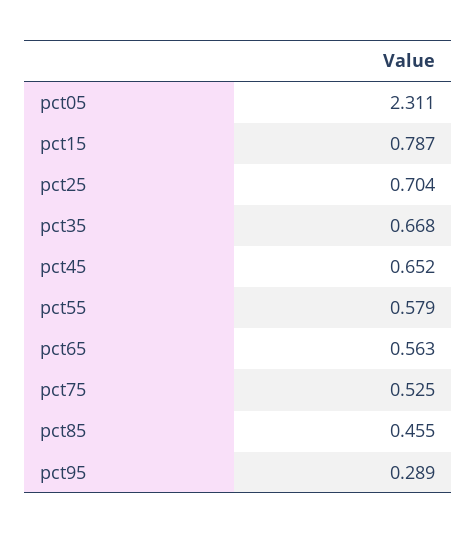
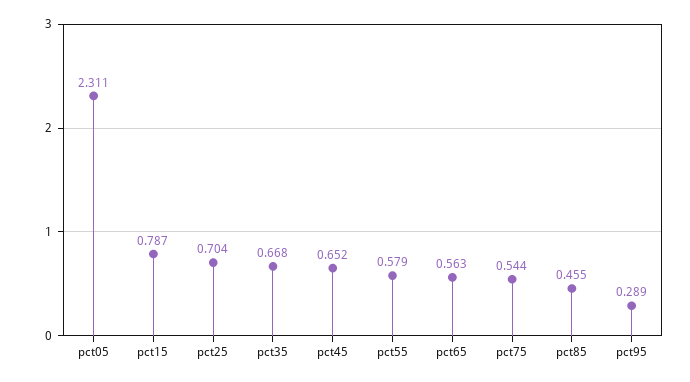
pct75: 0.525 -> 0.544

